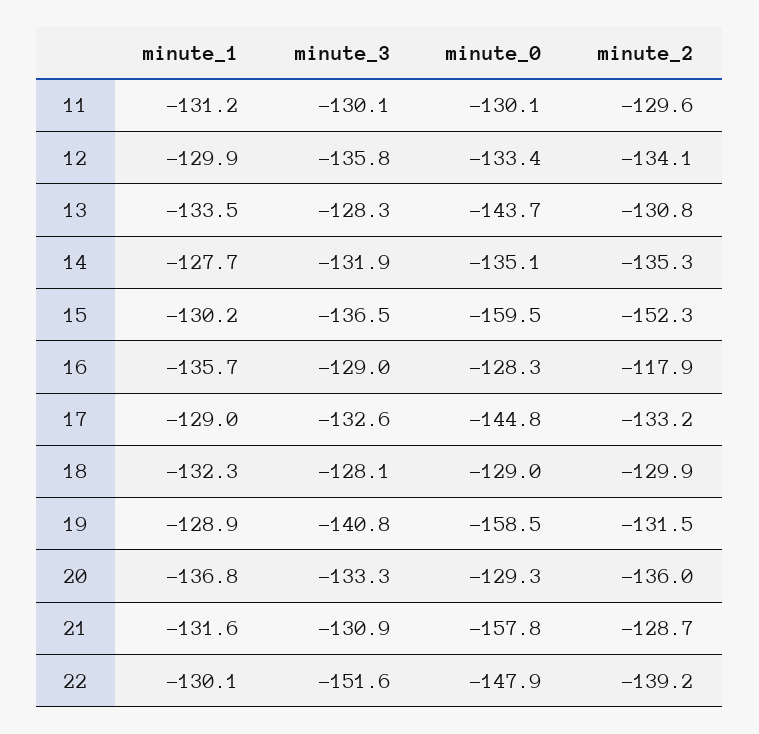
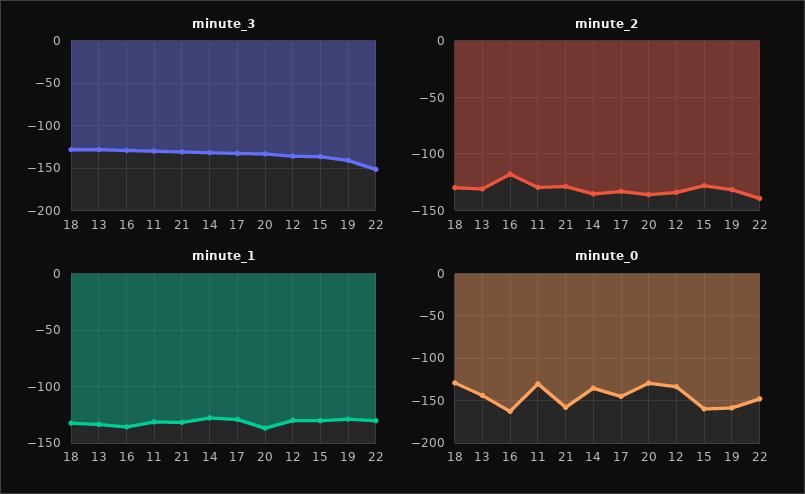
minute_2, 15: -152.3 -> -130
minute_0, 16: -128.3 -> -160

